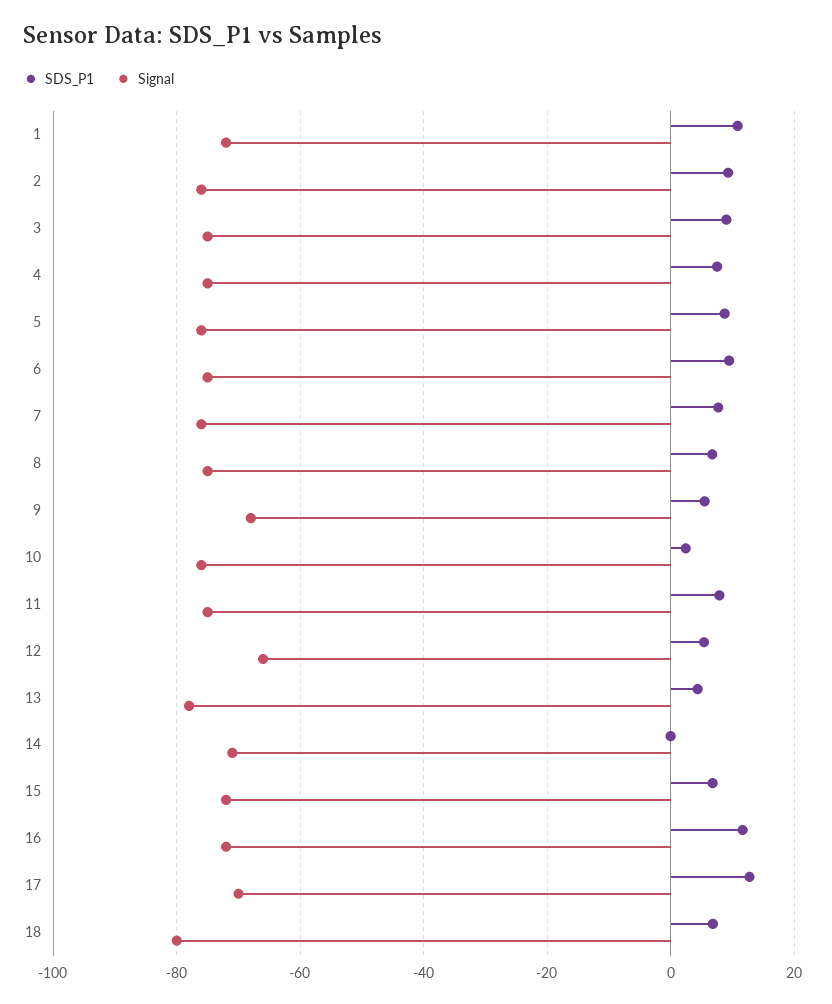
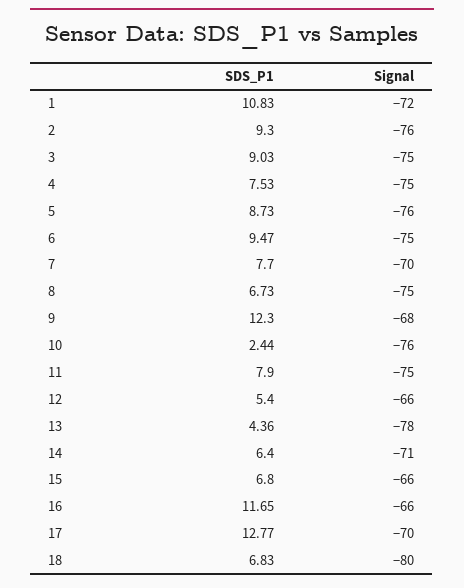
Signal, 7: -76 -> -70
SDS_P1, 9: 6 -> 12.3
SDS_P1, 14: 0 -> 6.4
Signal, 15: -72 -> -66
Signal, 16: -72 -> -66

